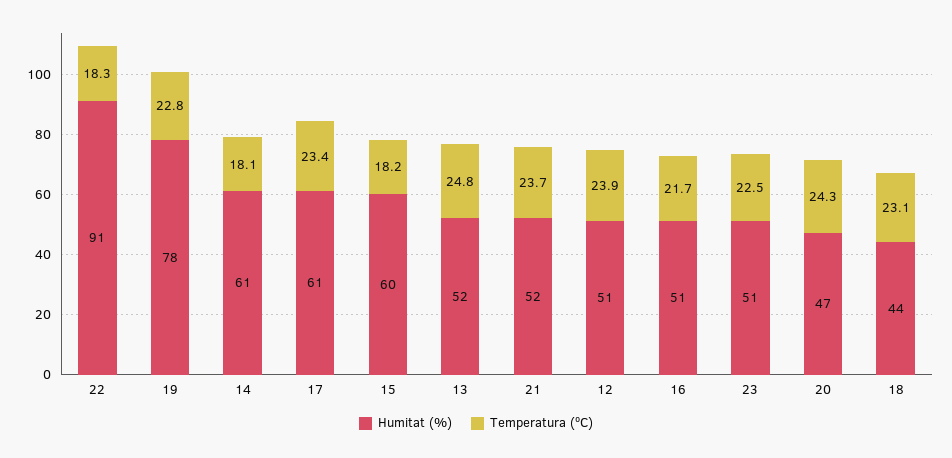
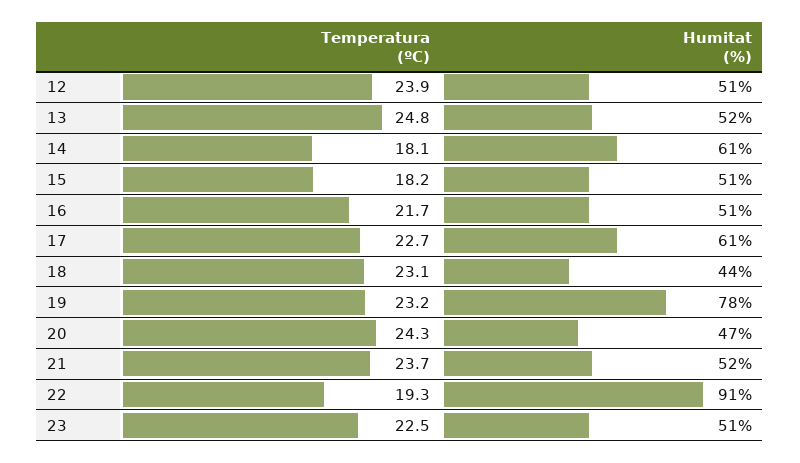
Temperatura (ºC), 22: 18.3 -> 19.3
Temperatura (ºC), 19: 22.8 -> 23.2
Temperatura (ºC), 17: 23.4 -> 22.7
Humitat (%), 15: 60 -> 51

